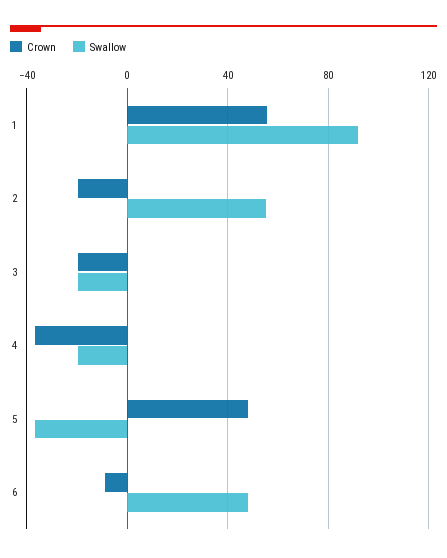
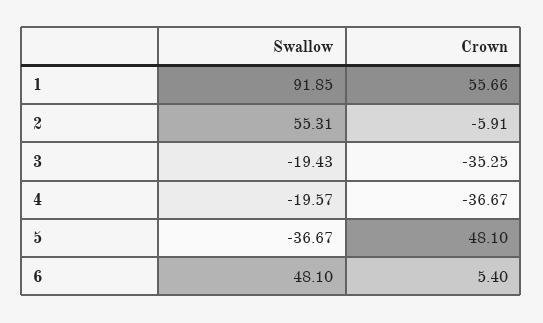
Crown, 2: -20 -> -5.91
Crown, 3: -20 -> -35.25
Crown, 6: -10 -> 5.4

